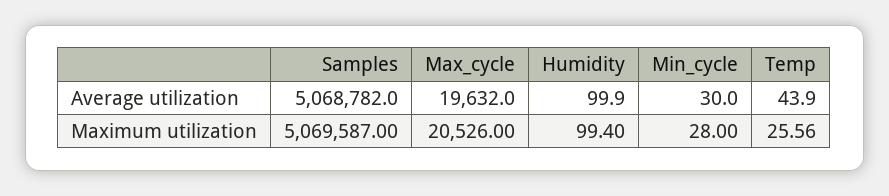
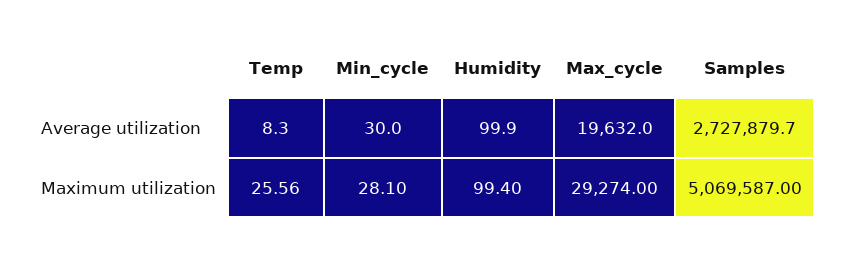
Samples, Average utilization: 5068782 -> 2727879.7
Temp, Average utilization: 43.9 -> 8.3
Max_cycle, Maximum utilization: 20526 -> 29274
Min_cycle, Maximum utilization: 28 -> 28.1

